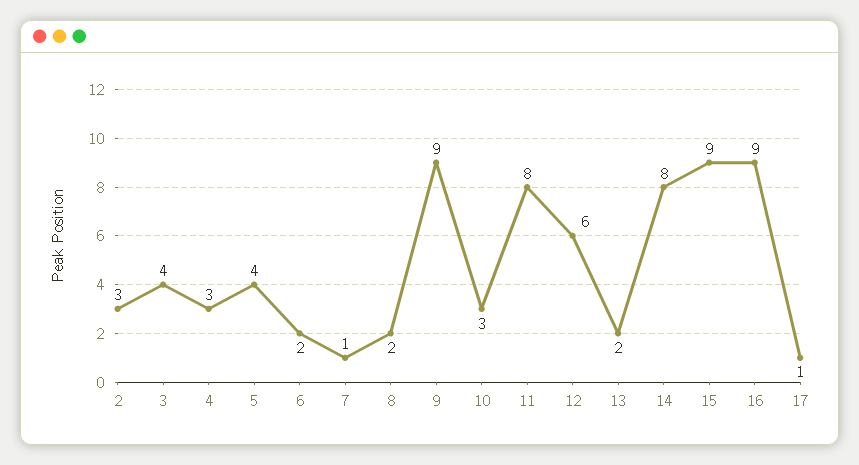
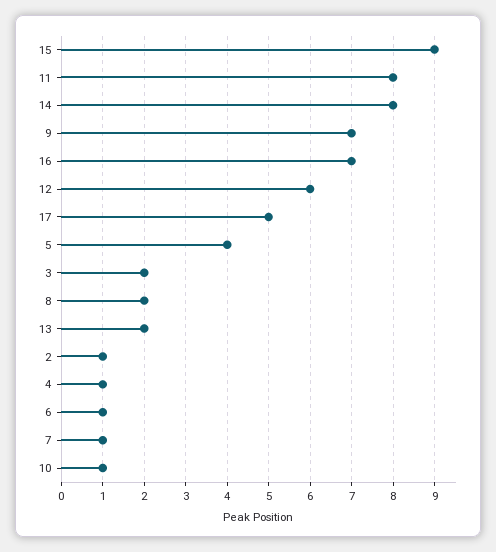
2: 3 -> 1
3: 4 -> 2
4: 3 -> 1
6: 2 -> 1
9: 9 -> 7
10: 3 -> 1
16: 9 -> 7
17: 1 -> 5

